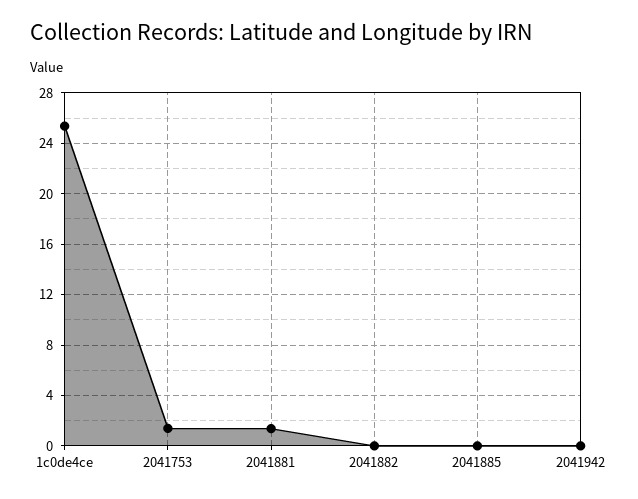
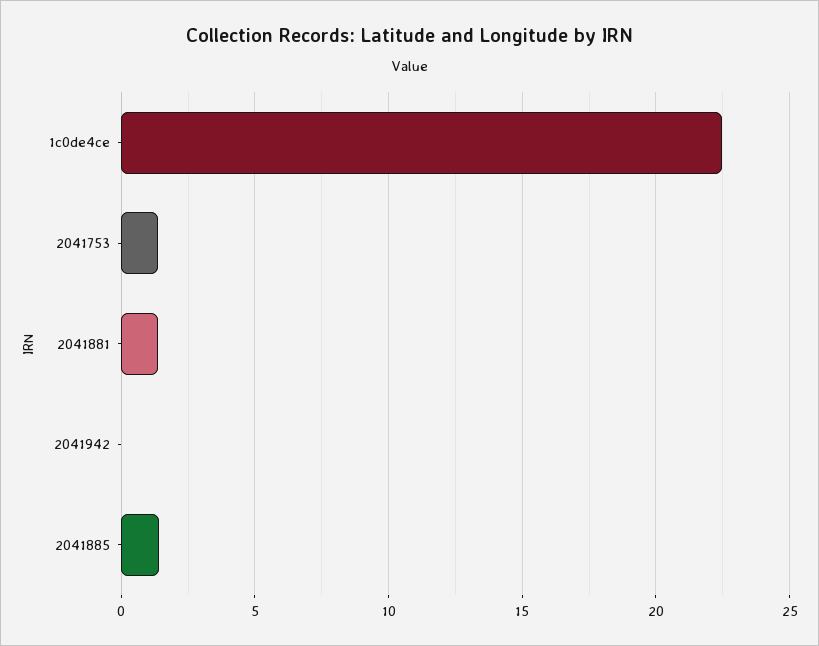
1c0de4ce: 25.5 -> 22.5
2041882: 0 -> none
2041885: 0 -> 1.5

